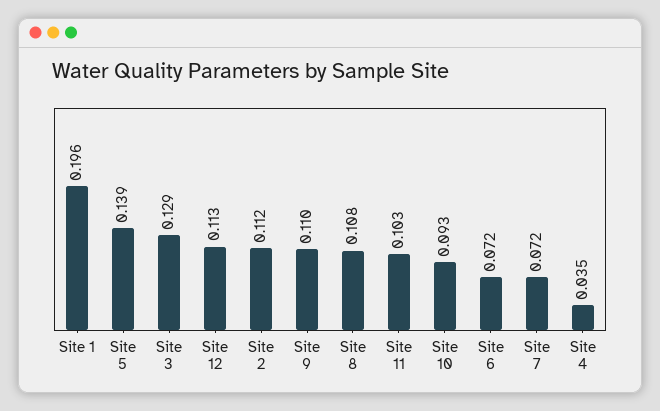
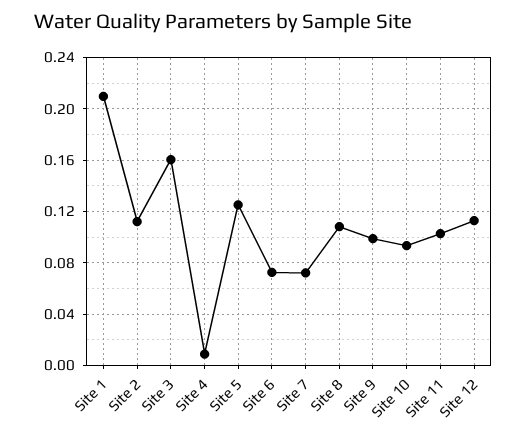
Site 1: 0.196 -> 0.21
Site 5: 0.139 -> 0.125
Site 3: 0.129 -> 0.16
Site 9: 0.11 -> 0.1
Site 4: 0.035 -> 0.01

